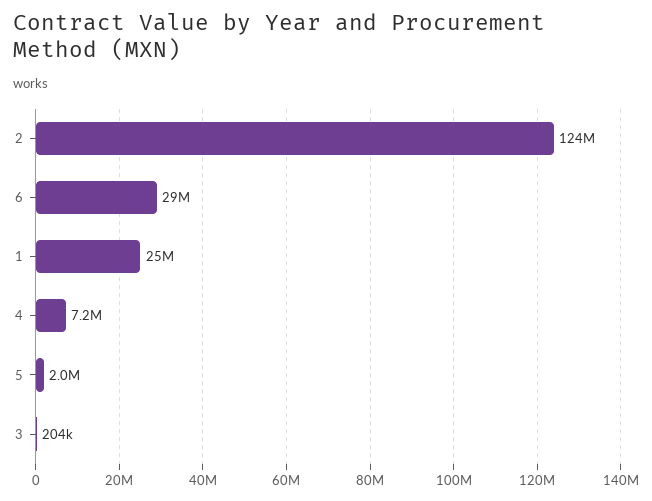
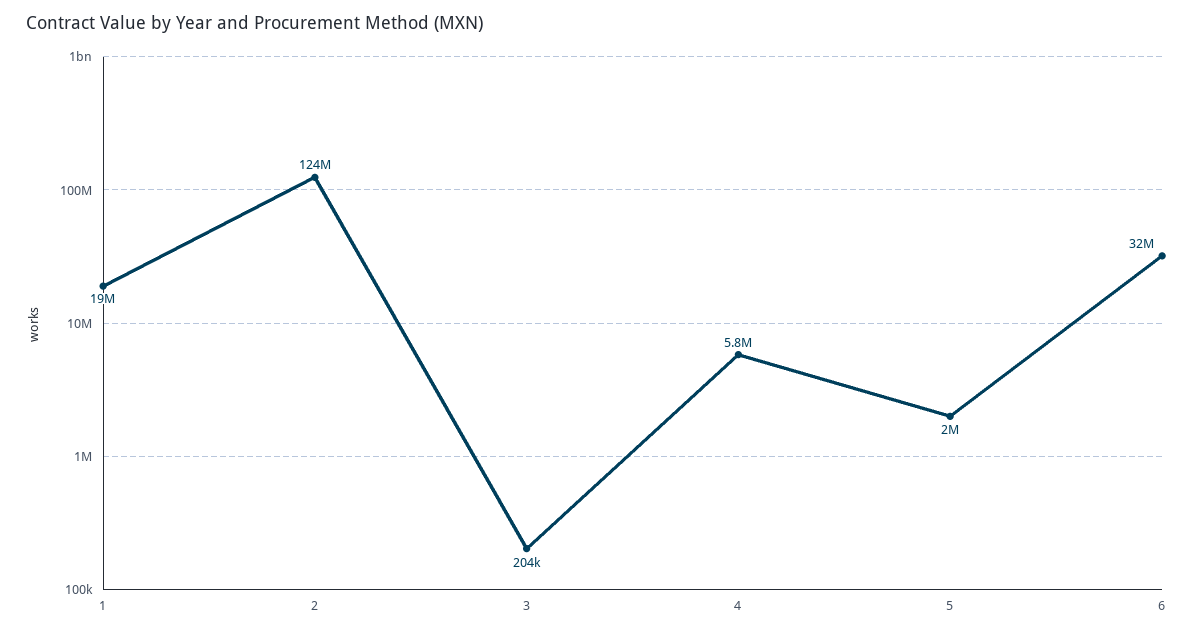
6: 29000000 -> 32000000
1: 25000000 -> 19000000
4: 7200000 -> 5800000

